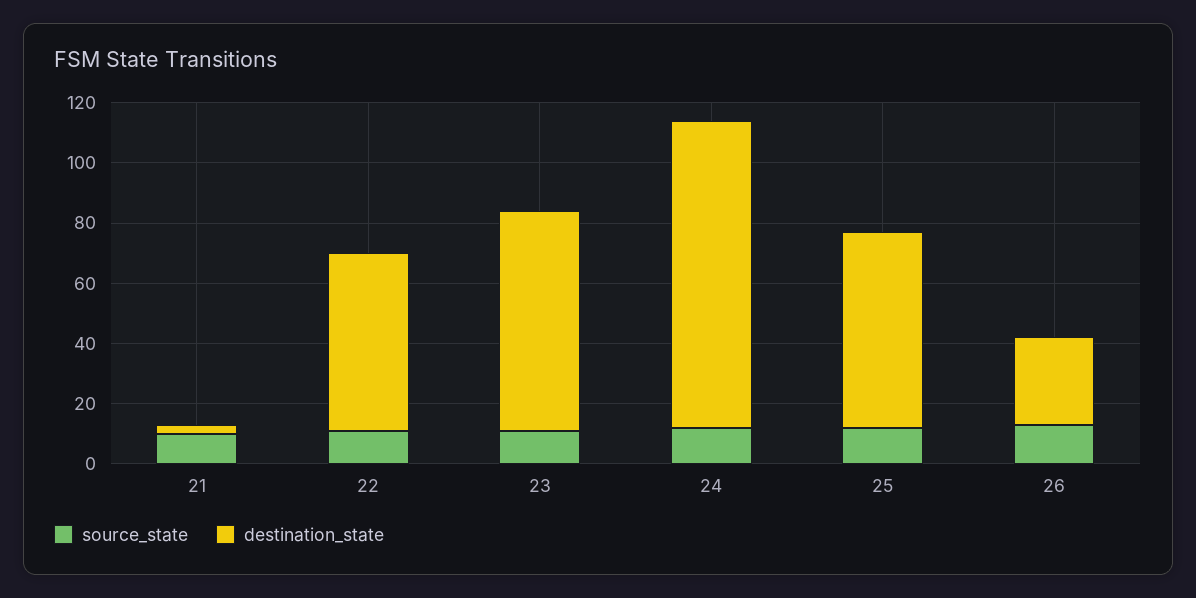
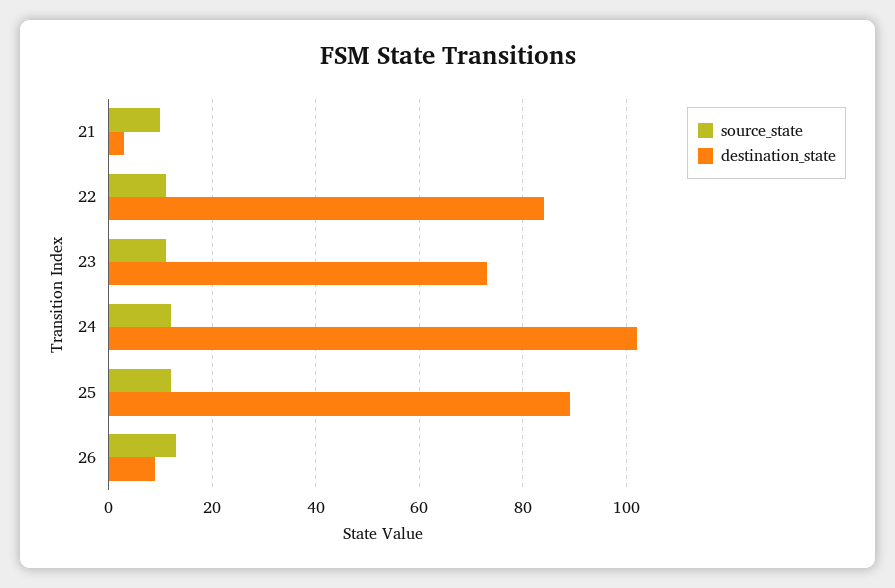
destination_state, 22: 60 -> 85
destination_state, 25: 65 -> 90
destination_state, 26: 30 -> 10

